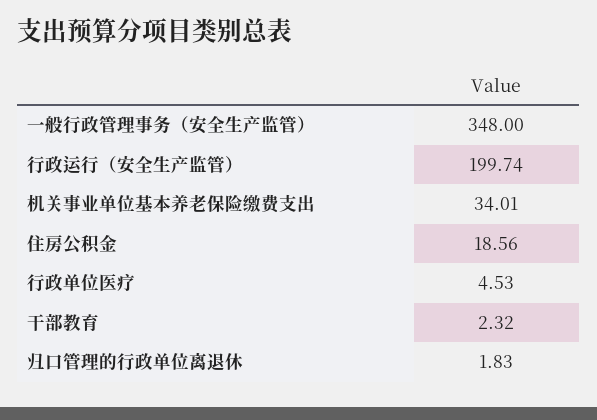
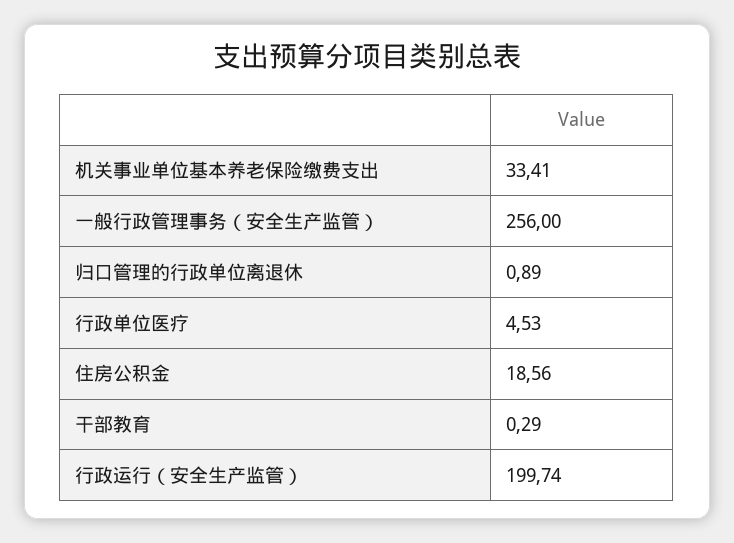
一般行政管理事务（安全生产监管）: 348 -> 256
机关事业单位基本养老保险缴费支出: 34.01 -> 33.41
干部教育: 2.32 -> 0.29
归口管理的行政单位离退休: 1.83 -> 0.89

